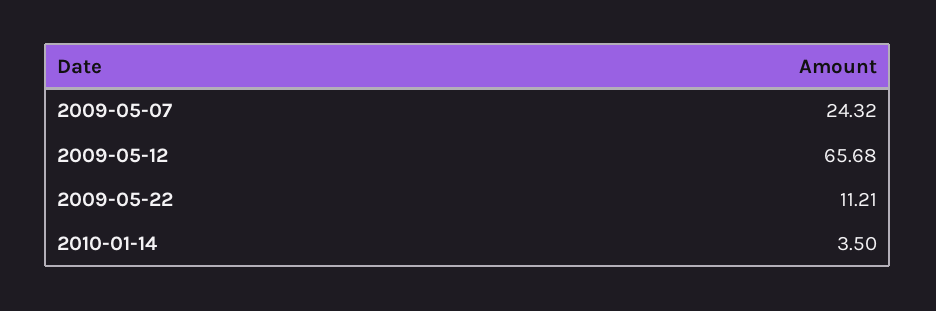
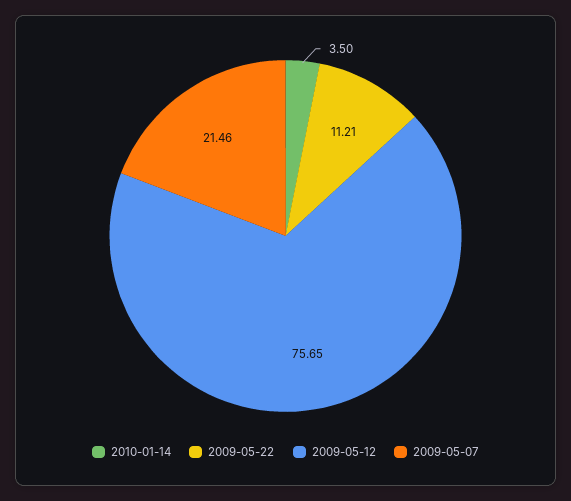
2009-05-07: 24.32 -> 21.46
2009-05-12: 65.68 -> 75.65

